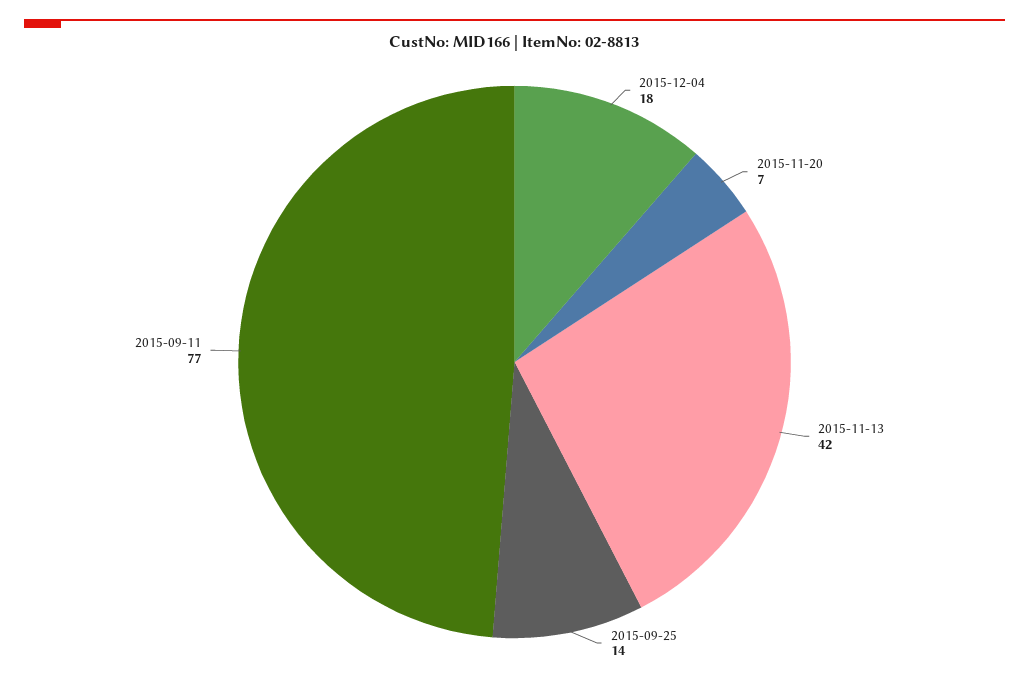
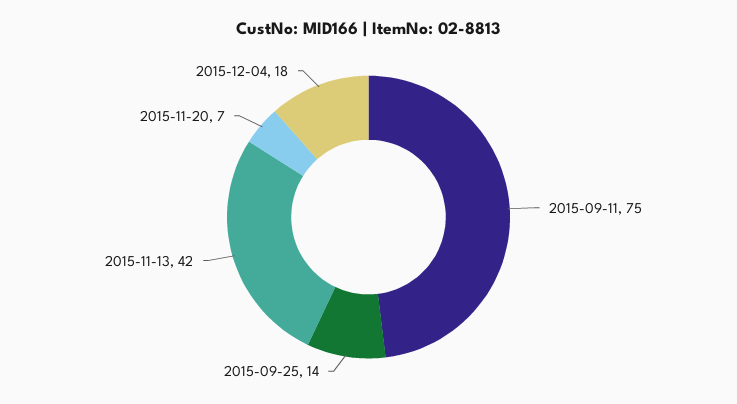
2015-09-11: 77 -> 75

